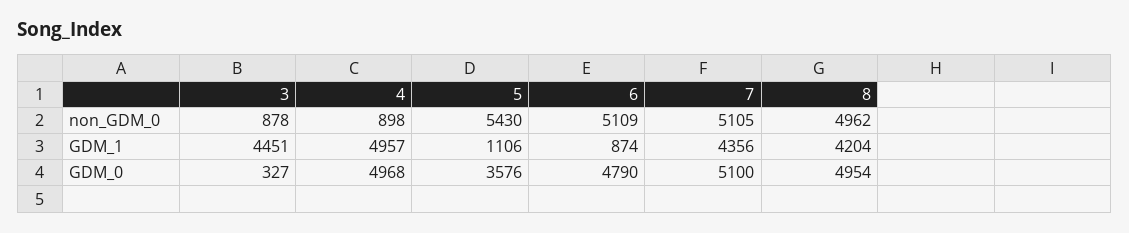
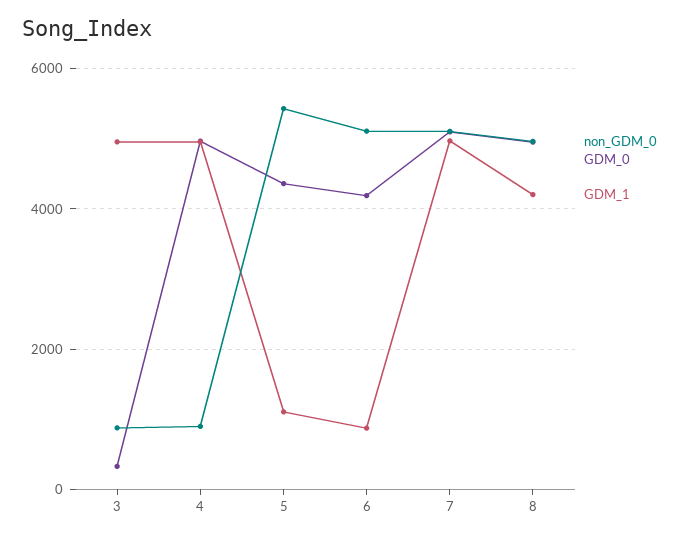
GDM_1, 3: 4451 -> 5000
GDM_1, 7: 4356 -> 5000
GDM_0, 5: 3576 -> 4400
GDM_0, 6: 4790 -> 4200

